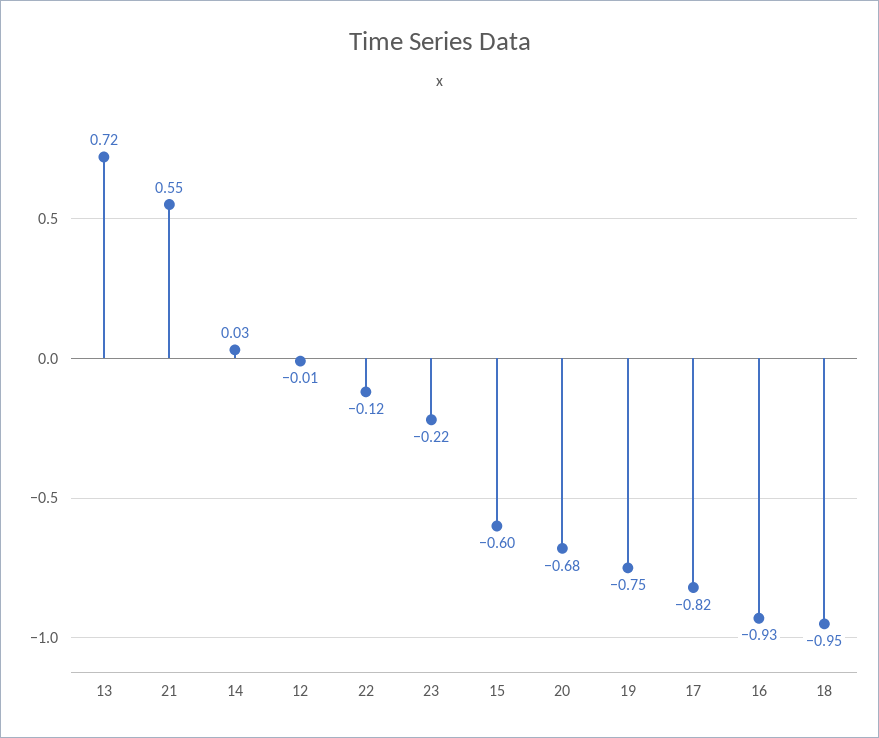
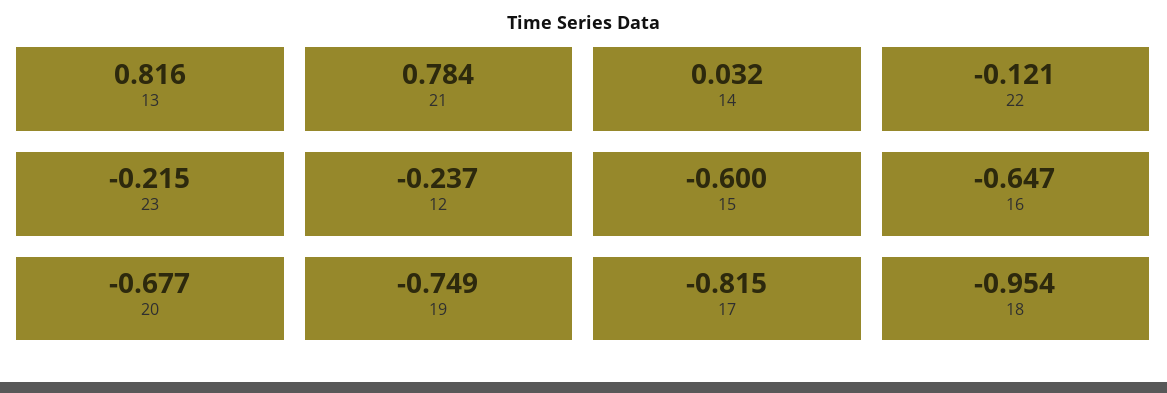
13: 0.72 -> 0.816
21: 0.55 -> 0.784
12: -0.01 -> -0.237
16: -0.93 -> -0.647

